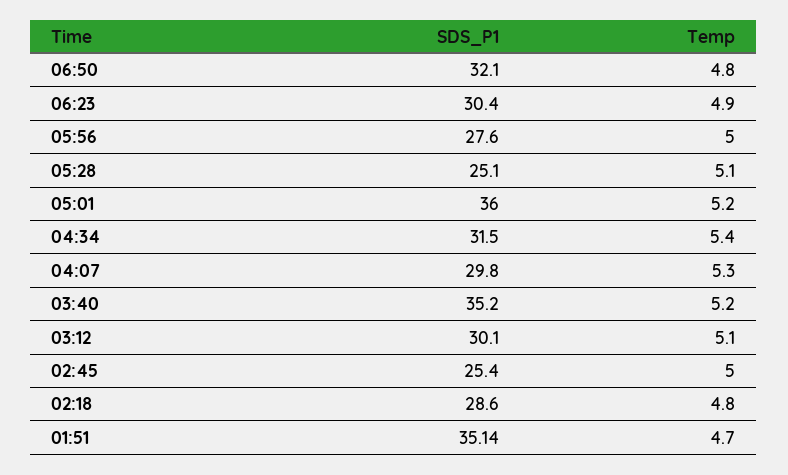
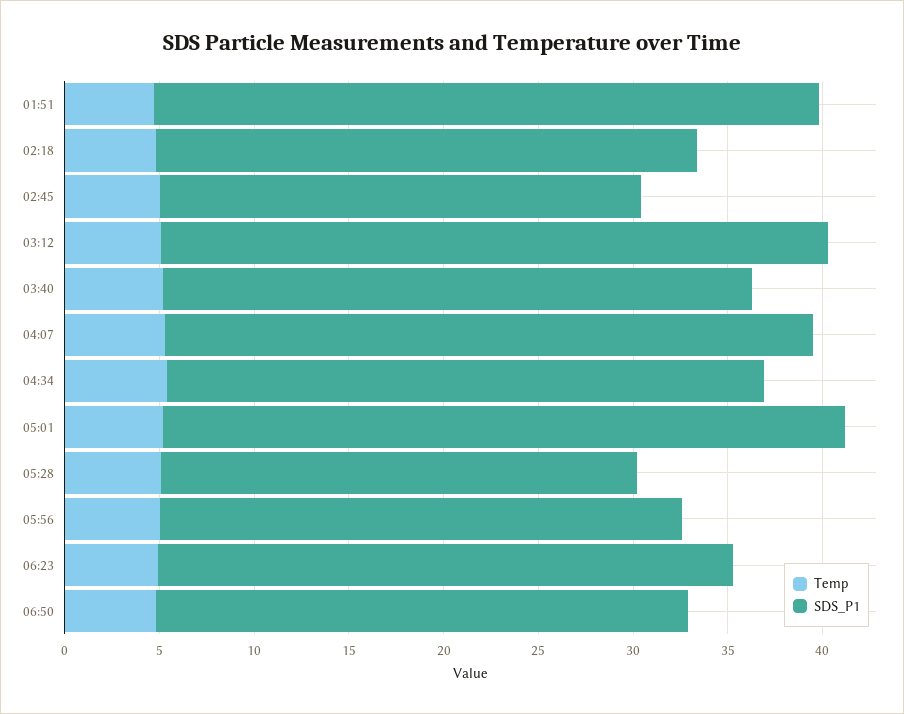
SDS_P1, 06:50: 32.1 -> 28
SDS_P1, 04:07: 29.8 -> 34
SDS_P1, 03:40: 35.2 -> 31
SDS_P1, 03:12: 30.1 -> 35

